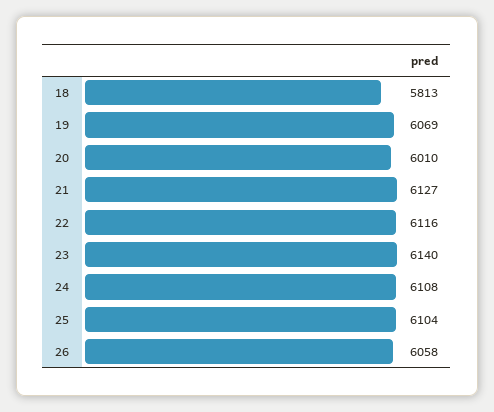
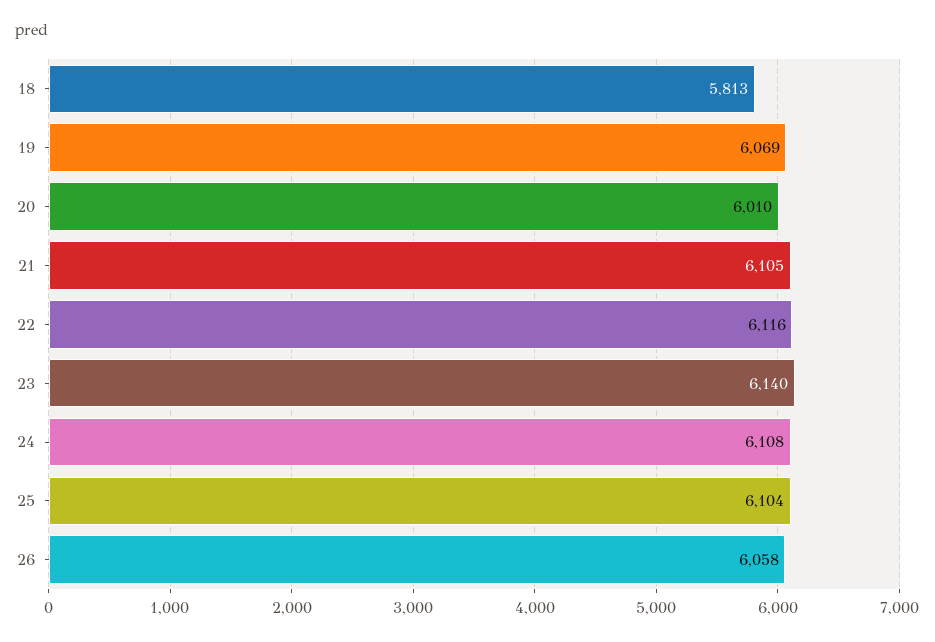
21: 6127 -> 6105

